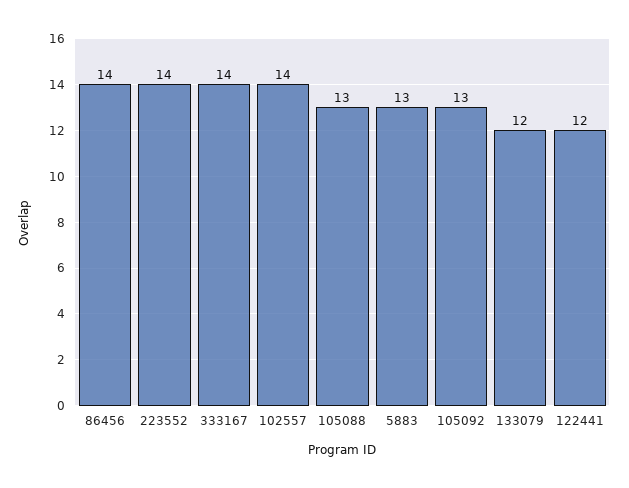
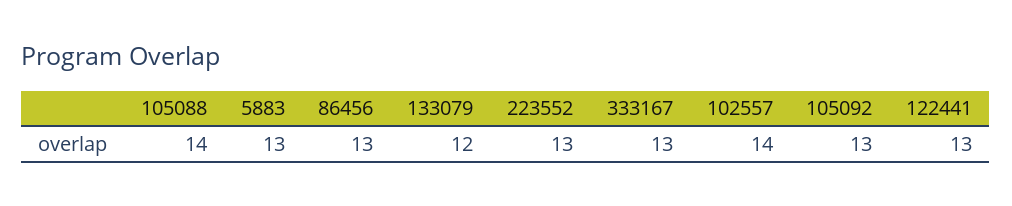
86456: 14 -> 13
223552: 14 -> 13
333167: 14 -> 13
105088: 13 -> 14
122441: 12 -> 13

